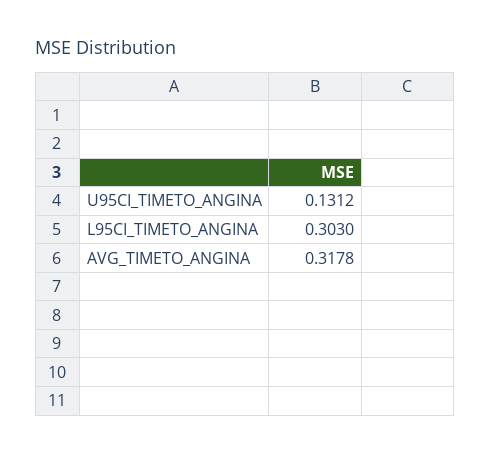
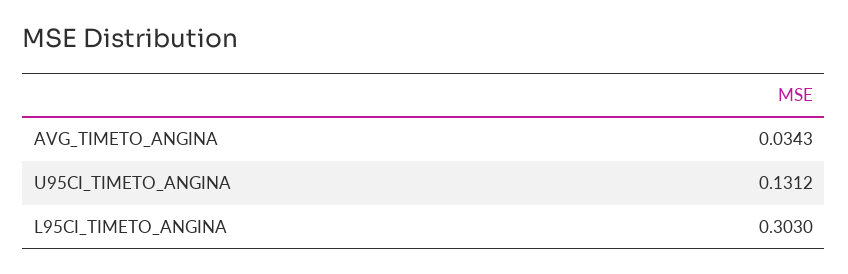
AVG_TIMETO_ANGINA: 0.3178 -> 0.0343

